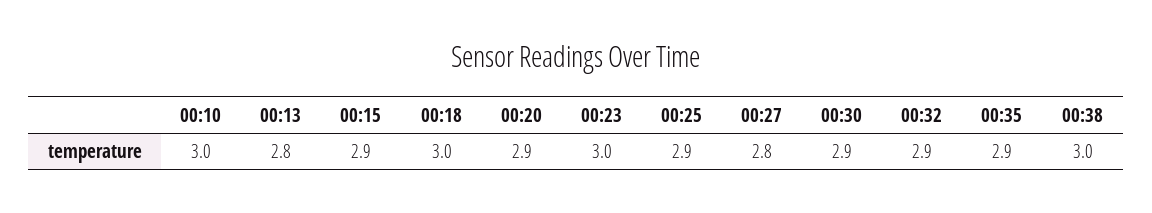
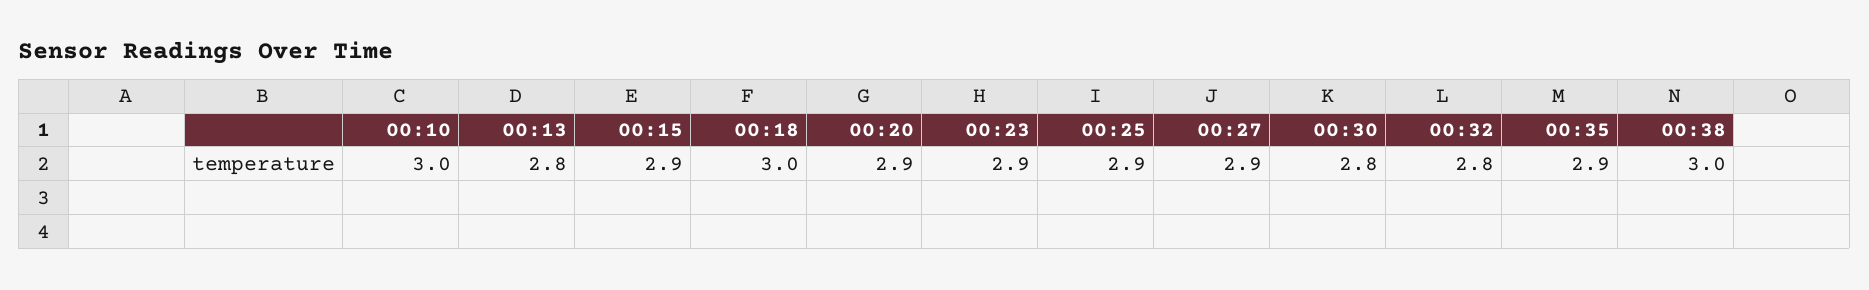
00:23: 3 -> 2.9
00:27: 2.8 -> 2.9
00:30: 2.9 -> 2.8
00:32: 2.9 -> 2.8

